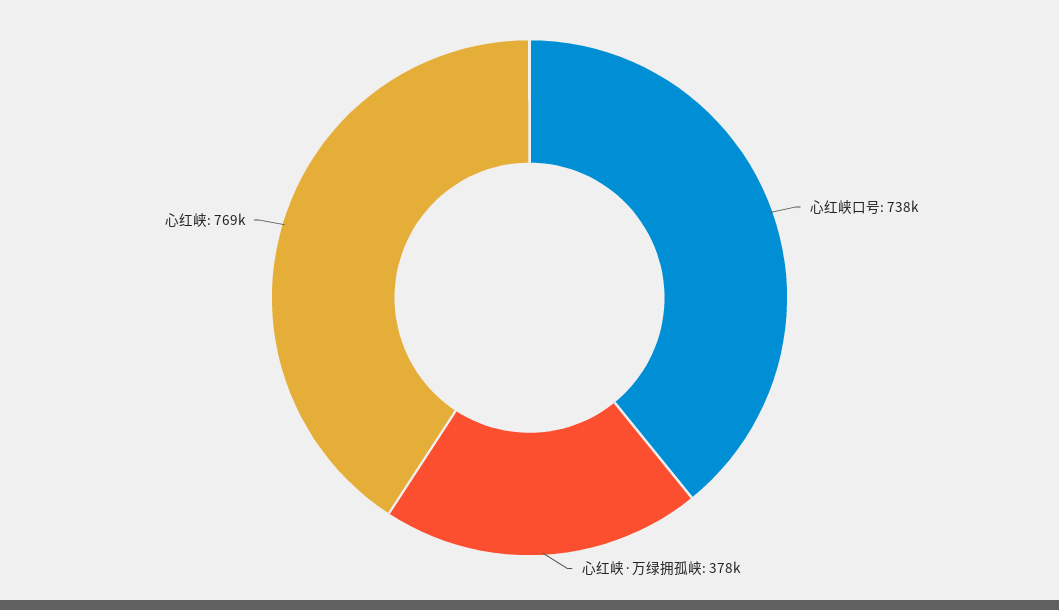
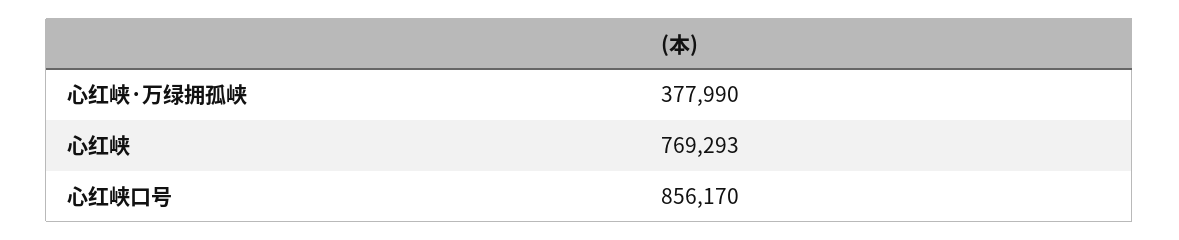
心红峡口号: 738000 -> 856170

